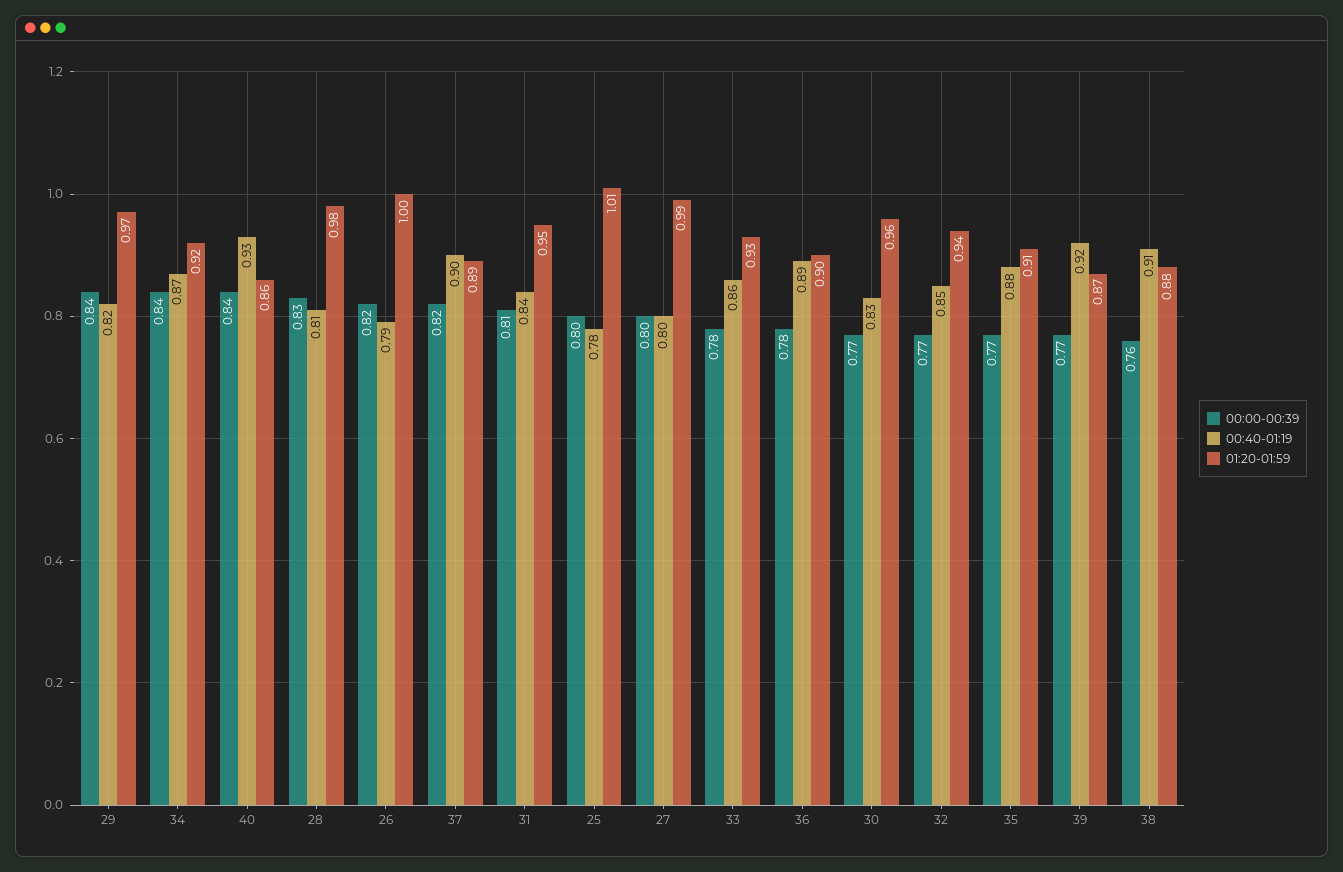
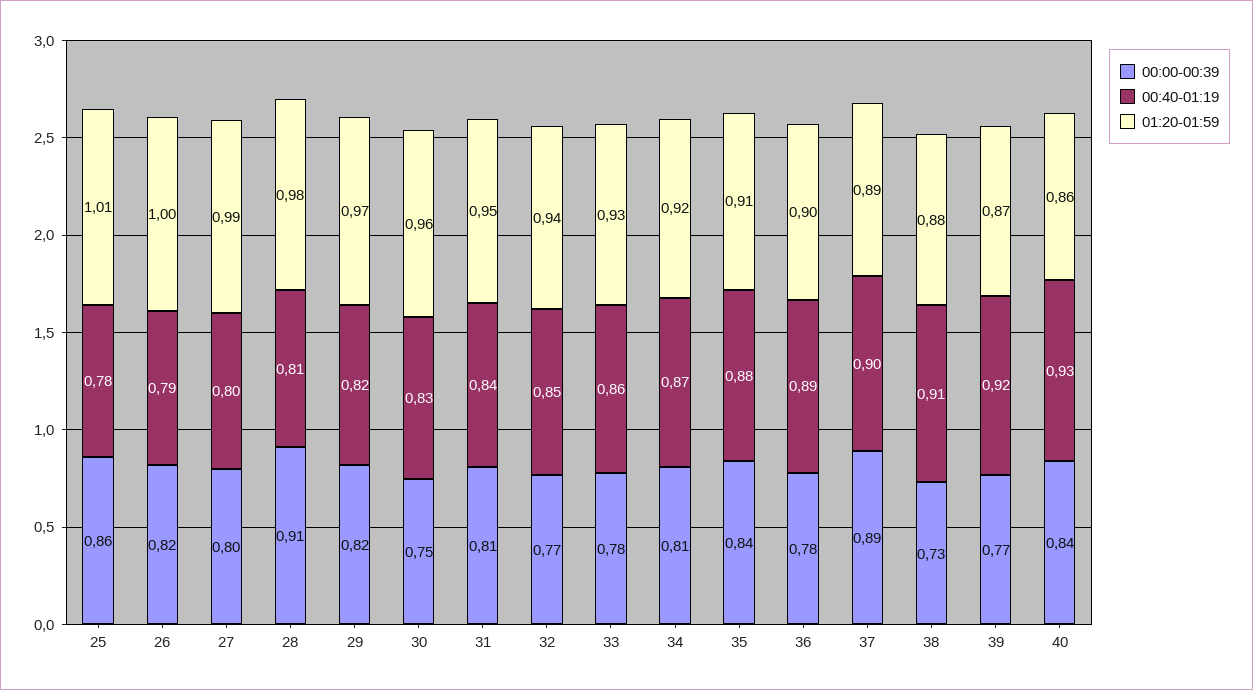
00:00-00:39, 29: 0.84 -> 0.82
00:00-00:39, 34: 0.84 -> 0.81
00:00-00:39, 28: 0.83 -> 0.91
00:00-00:39, 37: 0.82 -> 0.89
00:00-00:39, 25: 0.8 -> 0.86
00:00-00:39, 30: 0.77 -> 0.75
00:00-00:39, 35: 0.77 -> 0.84
00:00-00:39, 38: 0.76 -> 0.73

